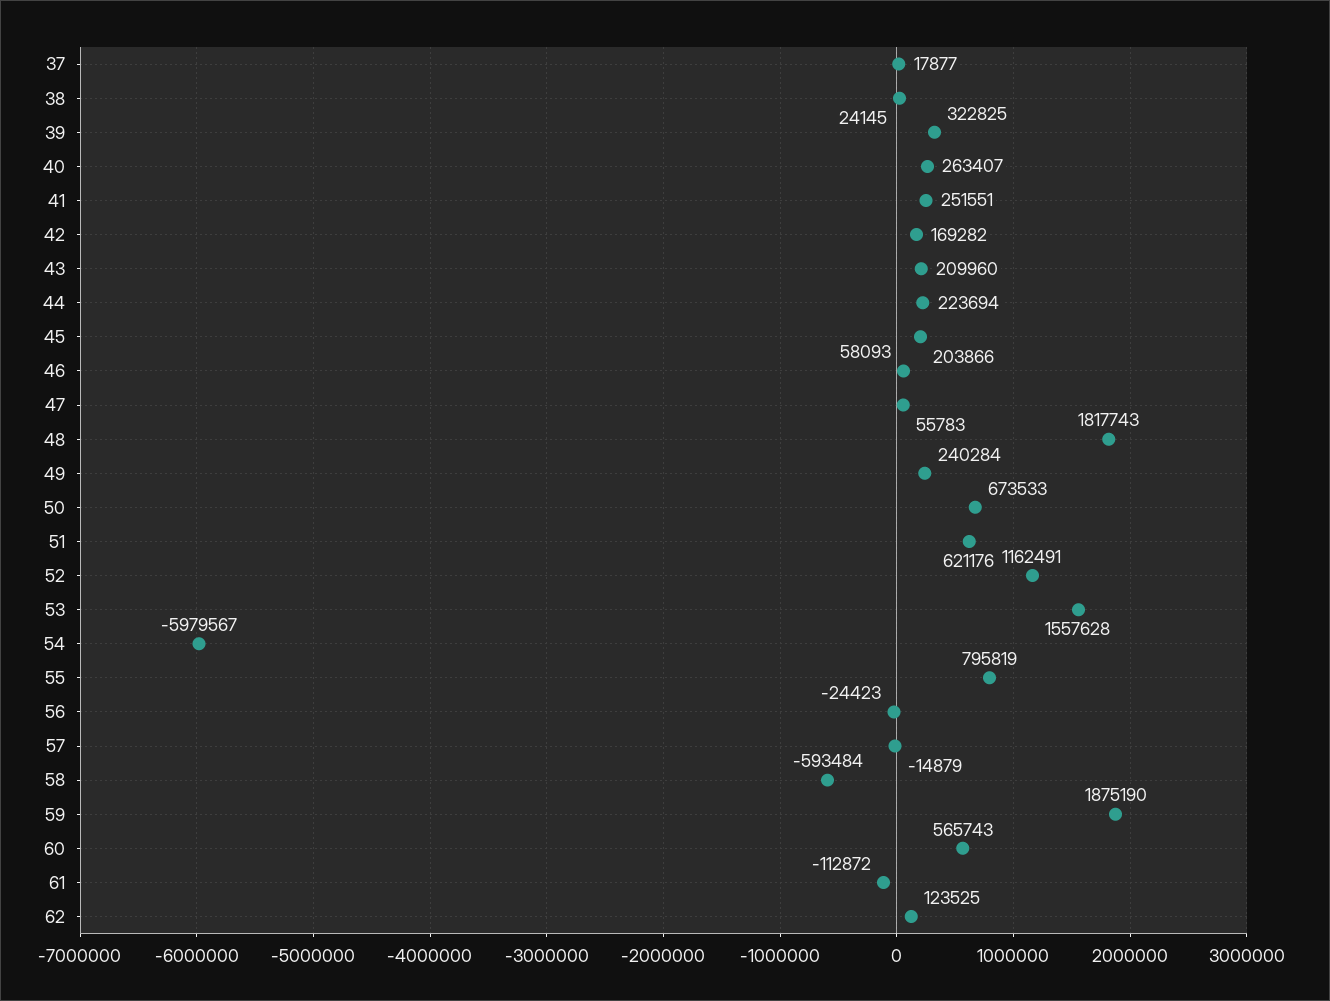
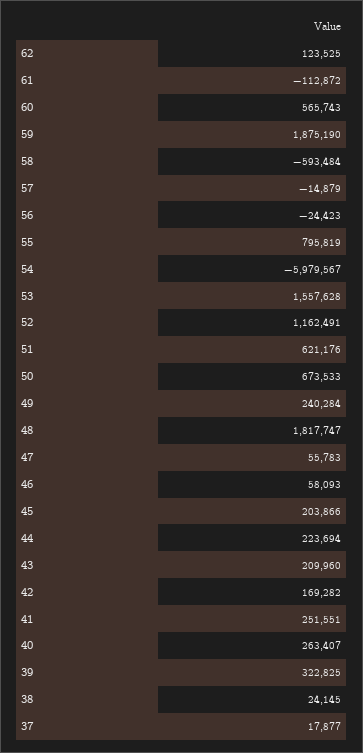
48: 1817743 -> 1817747

